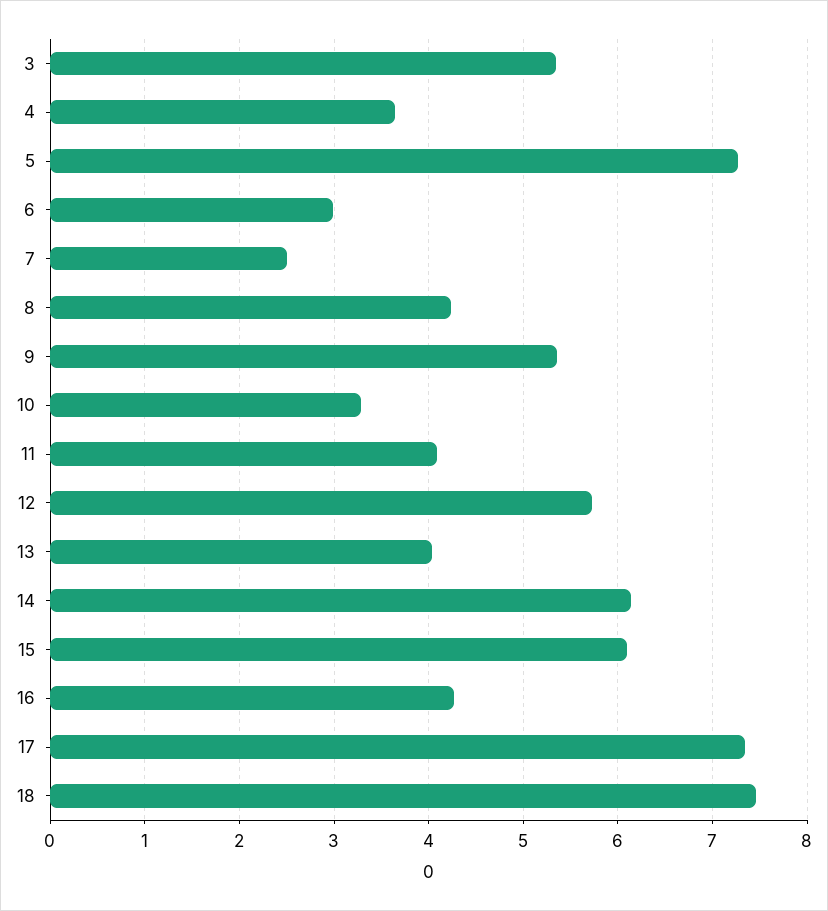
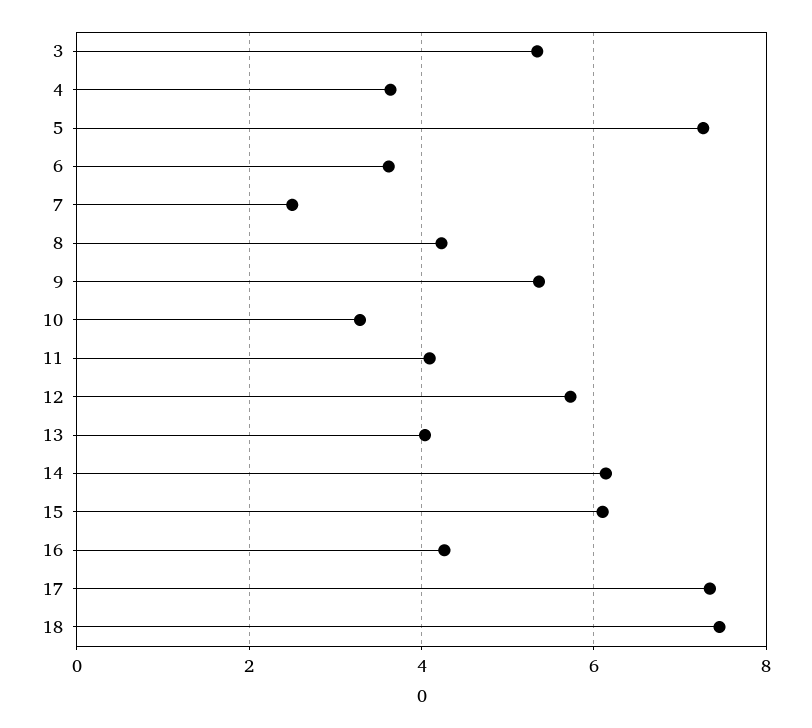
6: 3 -> 3.6

